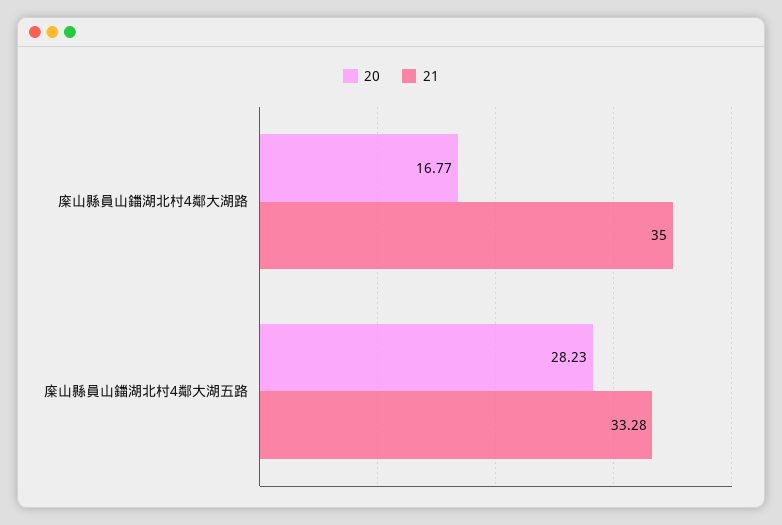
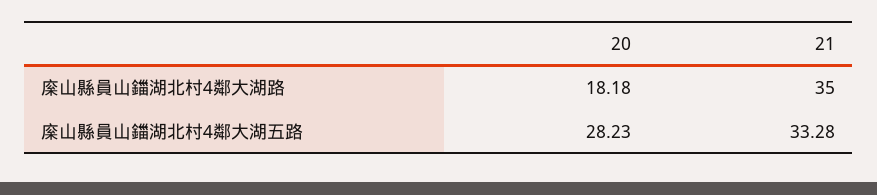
20, 庺山縣員山鍿湖北村4鄰大湖路: 16.77 -> 18.18

